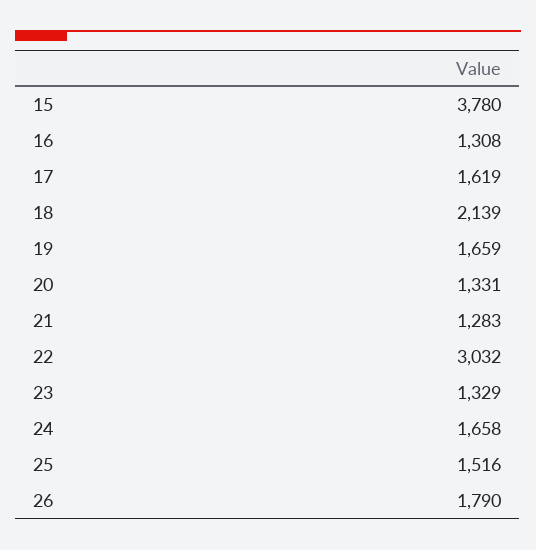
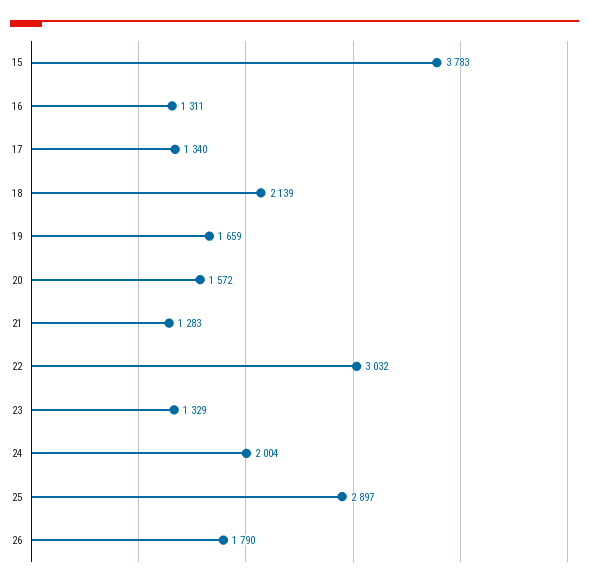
15: 3780 -> 3783
16: 1308 -> 1311
17: 1619 -> 1340
20: 1331 -> 1572
24: 1658 -> 2004
25: 1516 -> 2897

